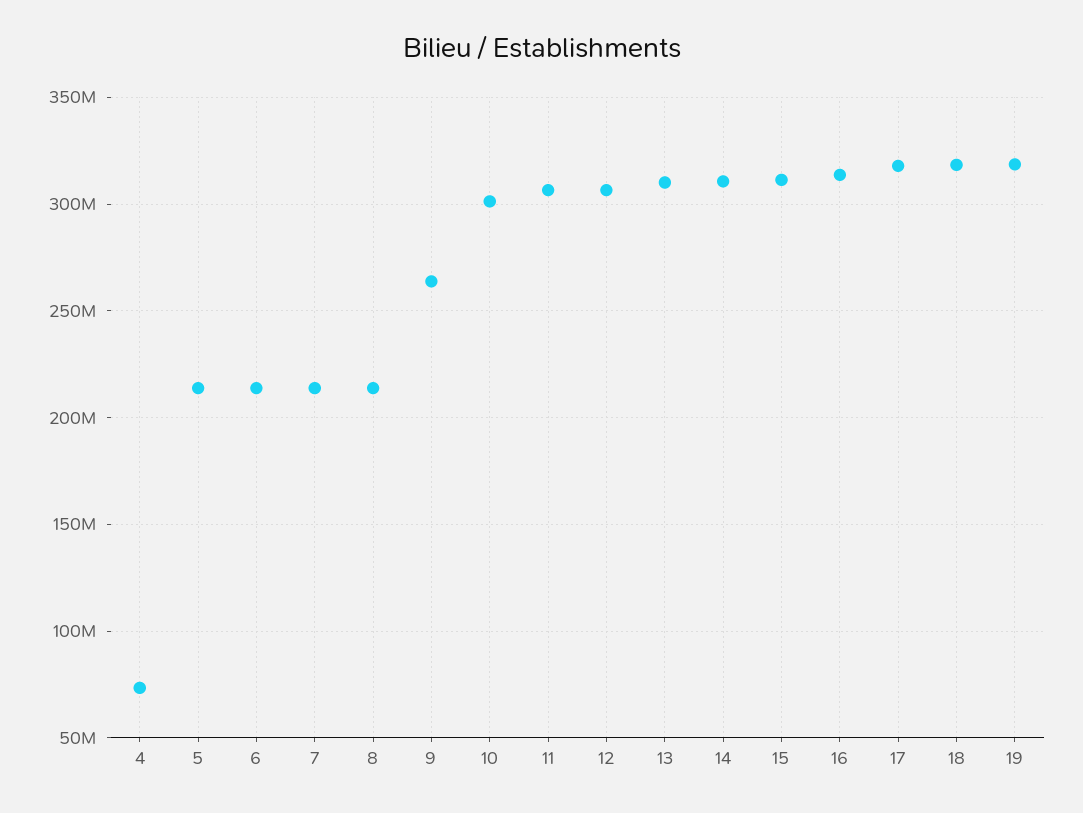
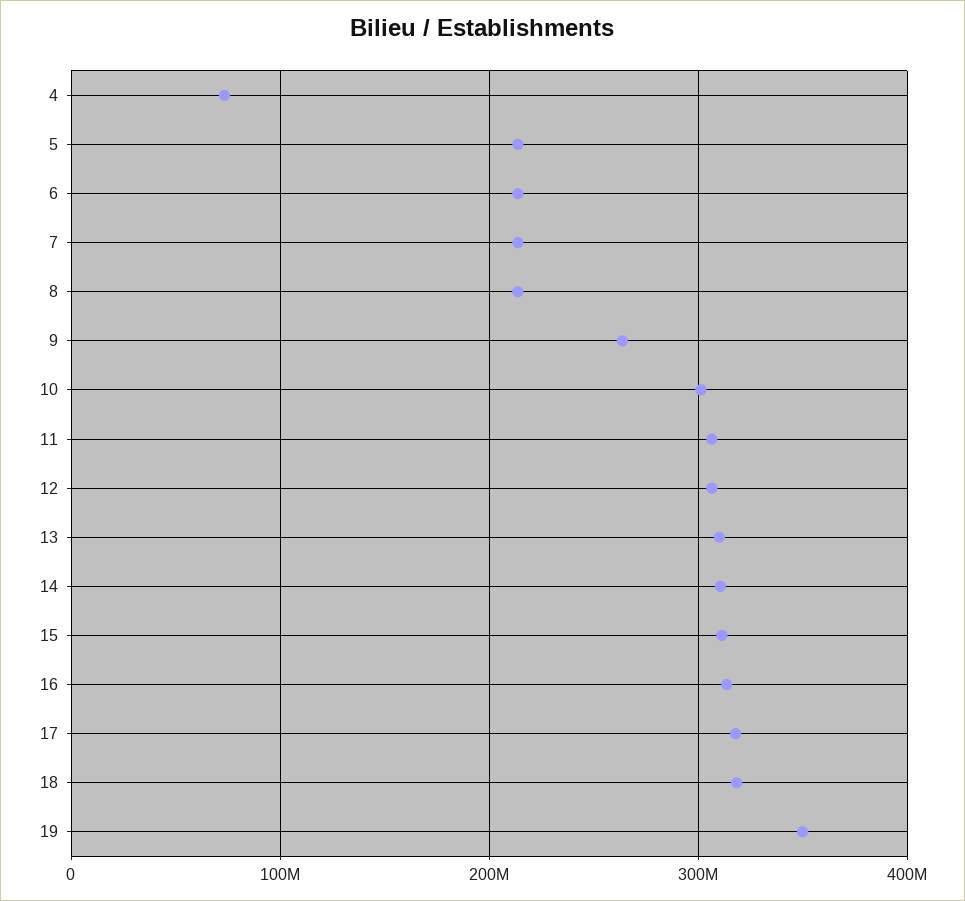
19: 320000000 -> 350000000

